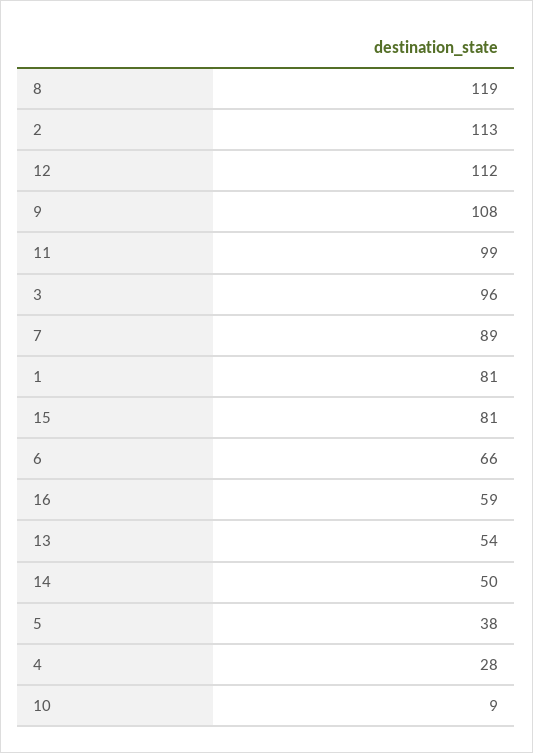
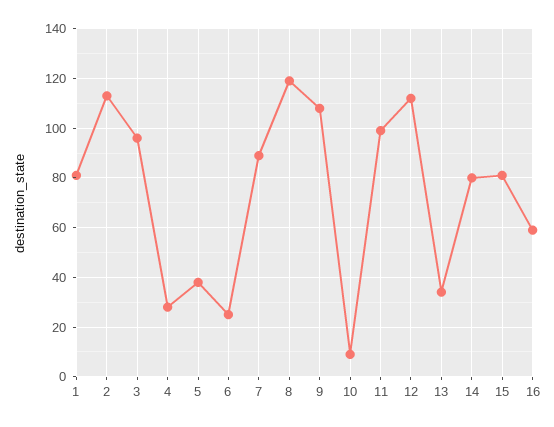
6: 66 -> 25
13: 54 -> 35
14: 50 -> 80

